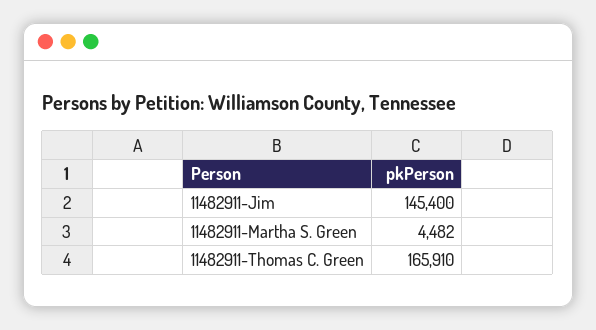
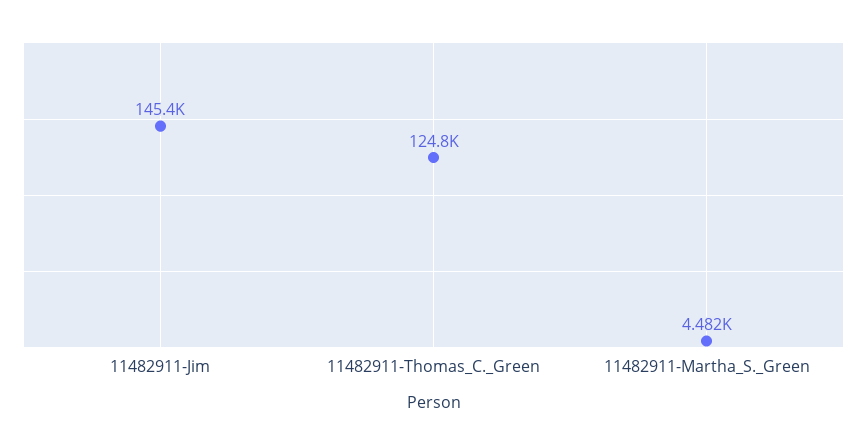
11482911-Thomas C. Green: 165910 -> 124800

